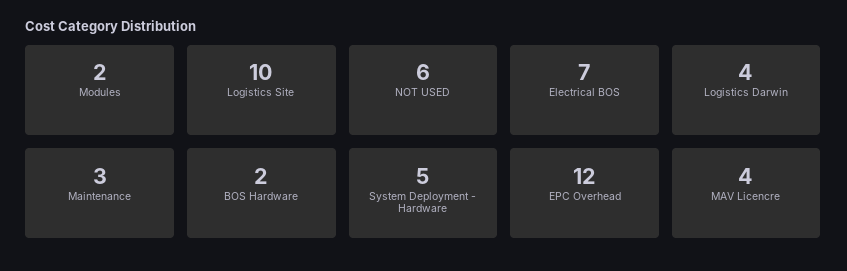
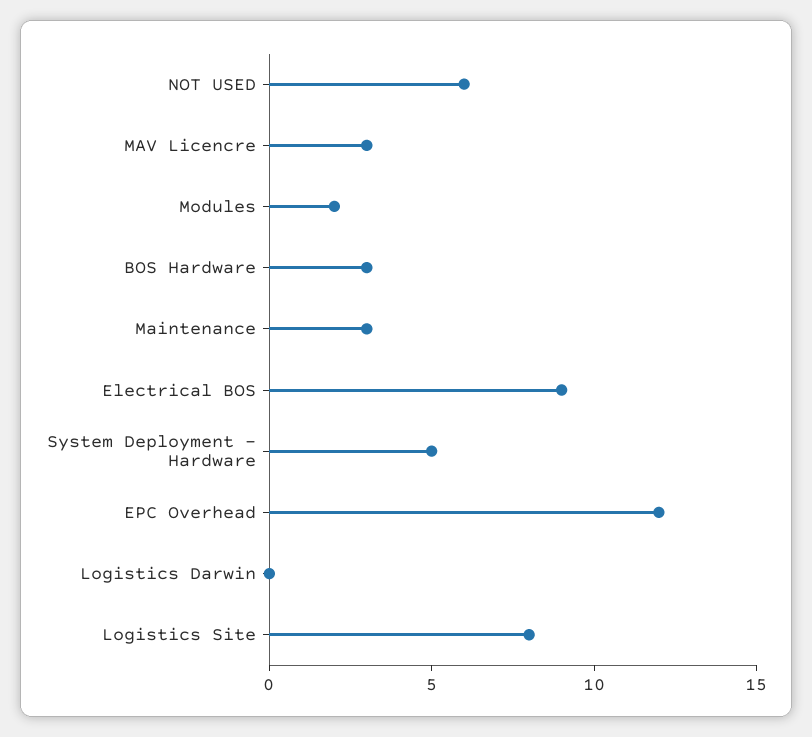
Logistics Site: 10 -> 8
Electrical BOS: 7 -> 9
Logistics Darwin: 4 -> 0
BOS Hardware: 2 -> 3
MAV Licencre: 4 -> 3

